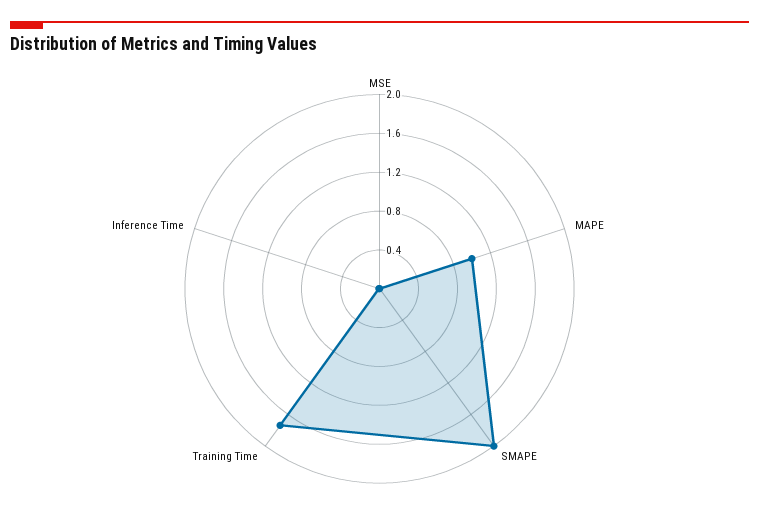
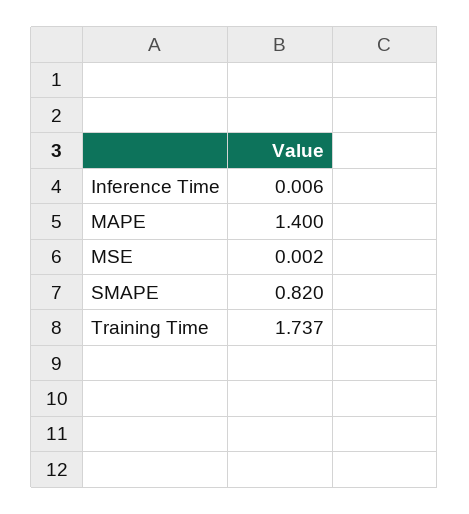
MAPE: 1 -> 1.4
SMAPE: 2 -> 0.82

